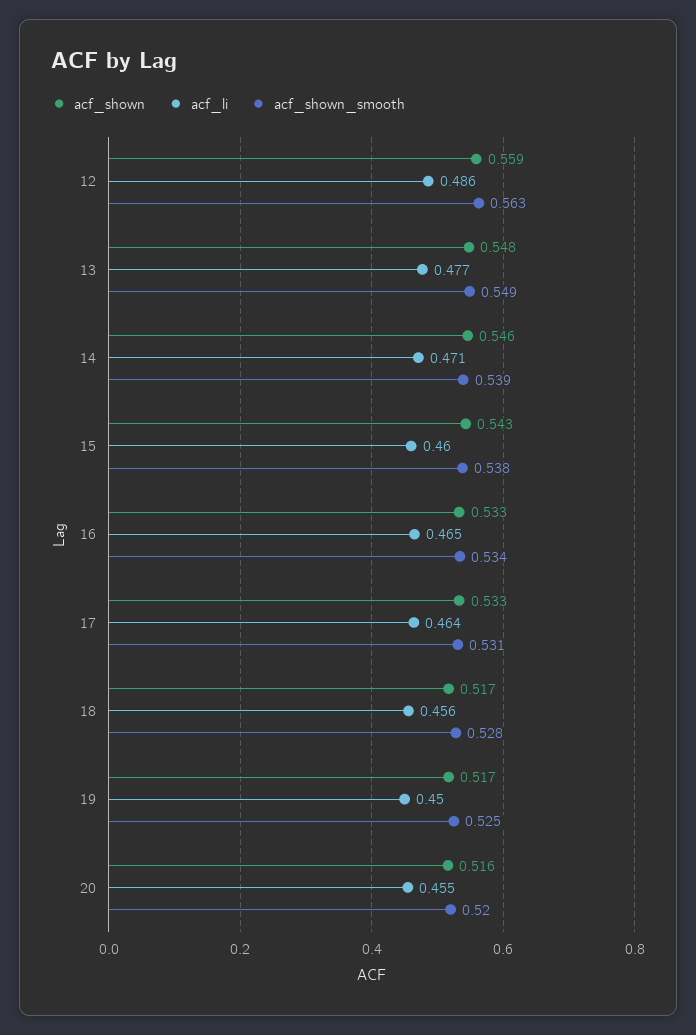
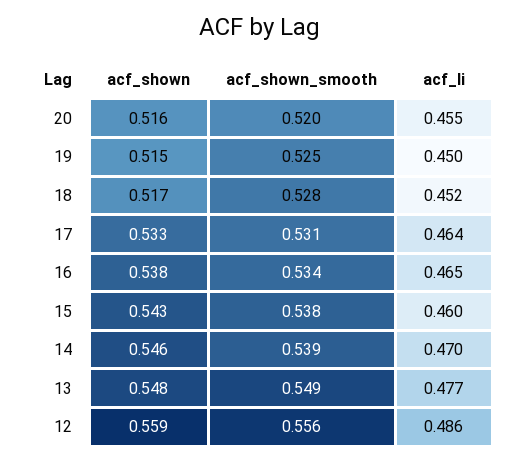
acf_shown_smooth, 12: 0.563 -> 0.556
acf_li, 14: 0.471 -> 0.47
acf_shown, 16: 0.533 -> 0.538
acf_li, 18: 0.456 -> 0.452
acf_shown, 19: 0.517 -> 0.515

